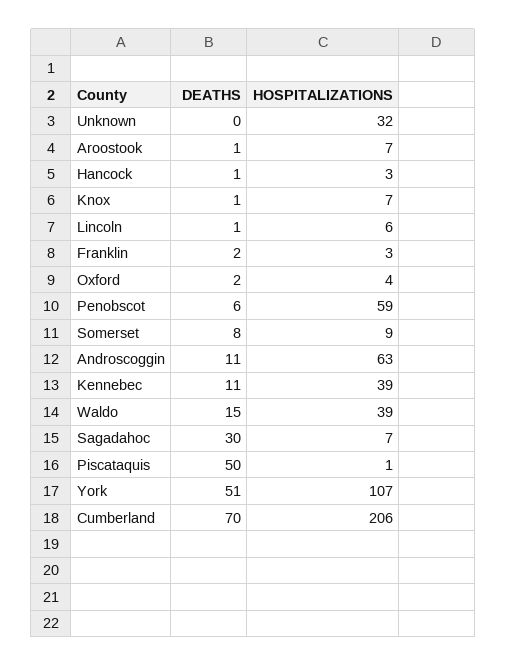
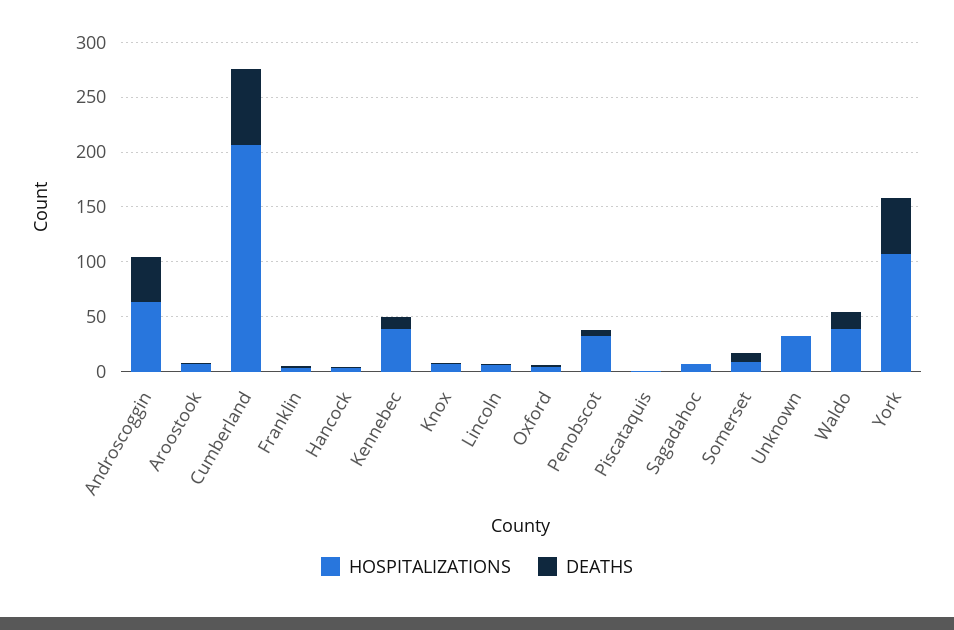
HOSPITALIZATIONS, Penobscot: 59 -> 30
DEATHS, Androscoggin: 11 -> 40
DEATHS, Sagadahoc: 30 -> 0
DEATHS, Piscataquis: 50 -> 0

